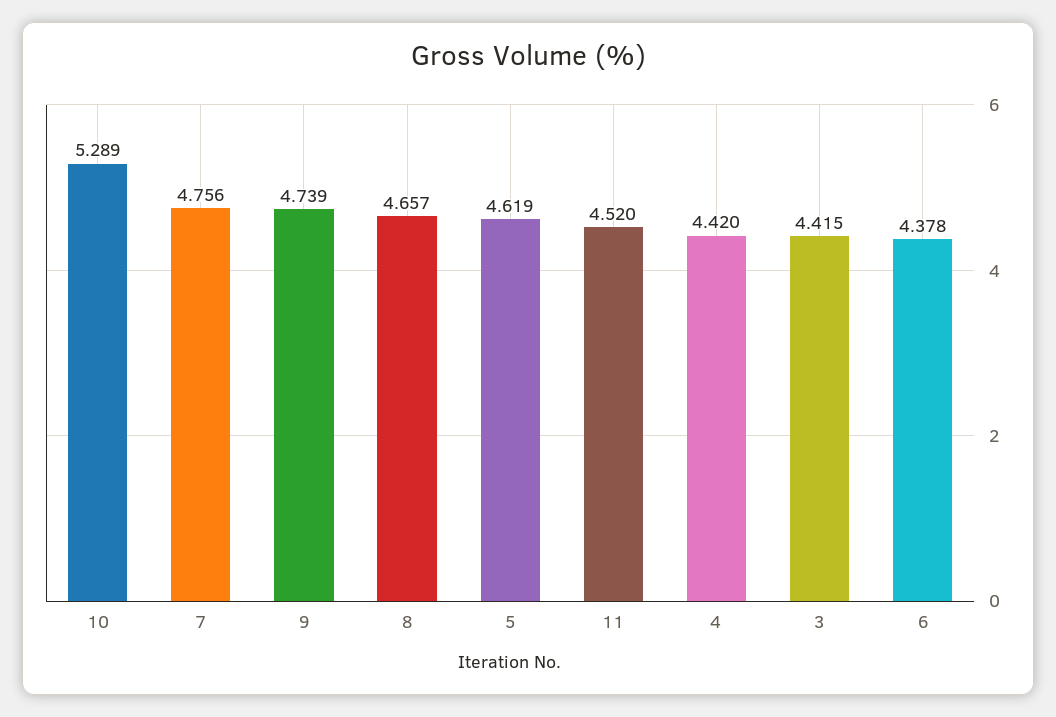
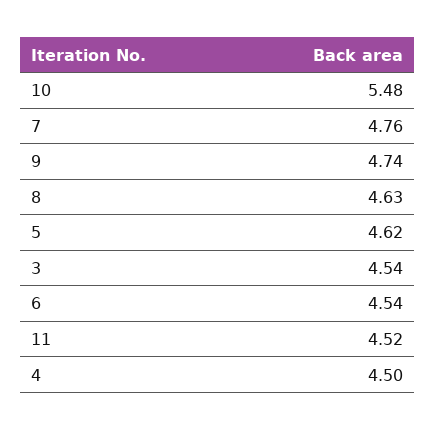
10: 5.289 -> 5.48
8: 4.657 -> 4.63
4: 4.42 -> 4.5
3: 4.415 -> 4.54
6: 4.378 -> 4.54

